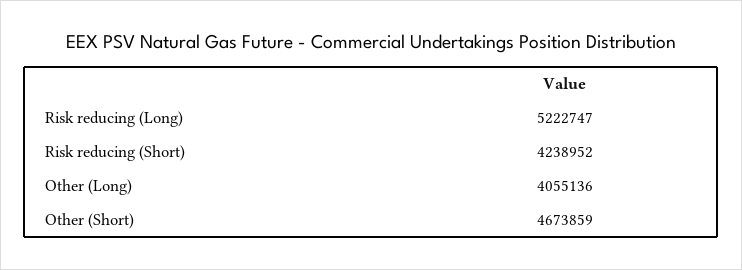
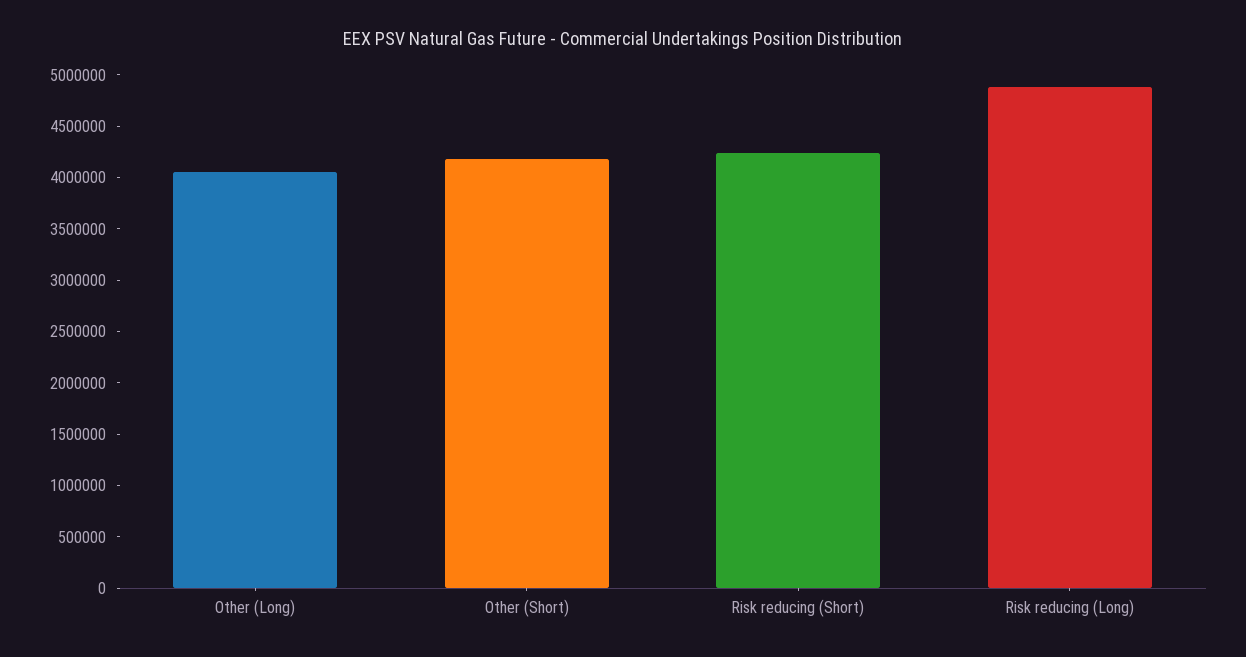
Risk reducing (Long): 5222747 -> 4900000
Other (Short): 4673859 -> 4200000

